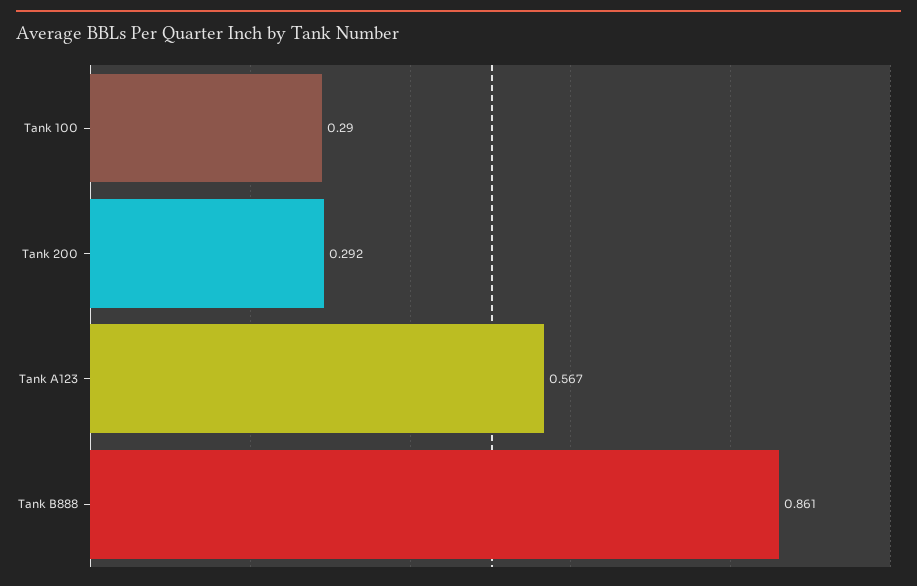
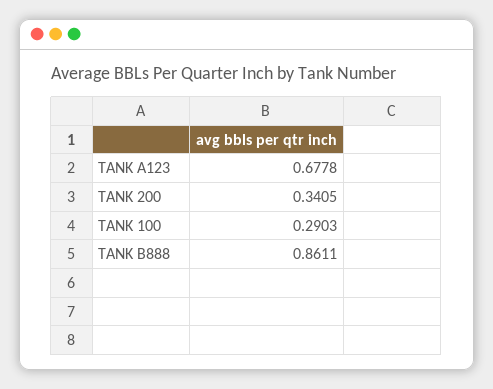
Tank 200: 0.292 -> 0.3405
Tank A123: 0.567 -> 0.6778

